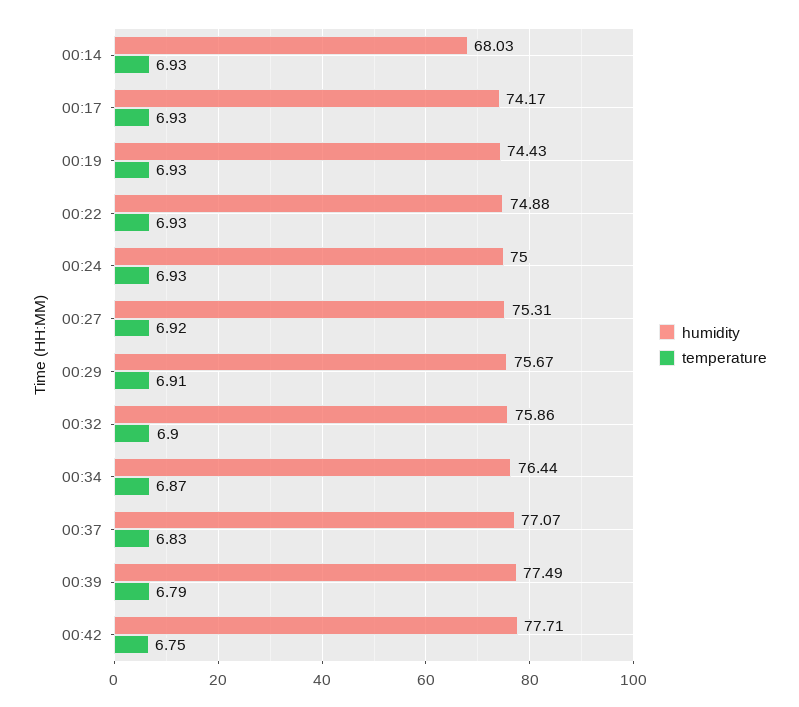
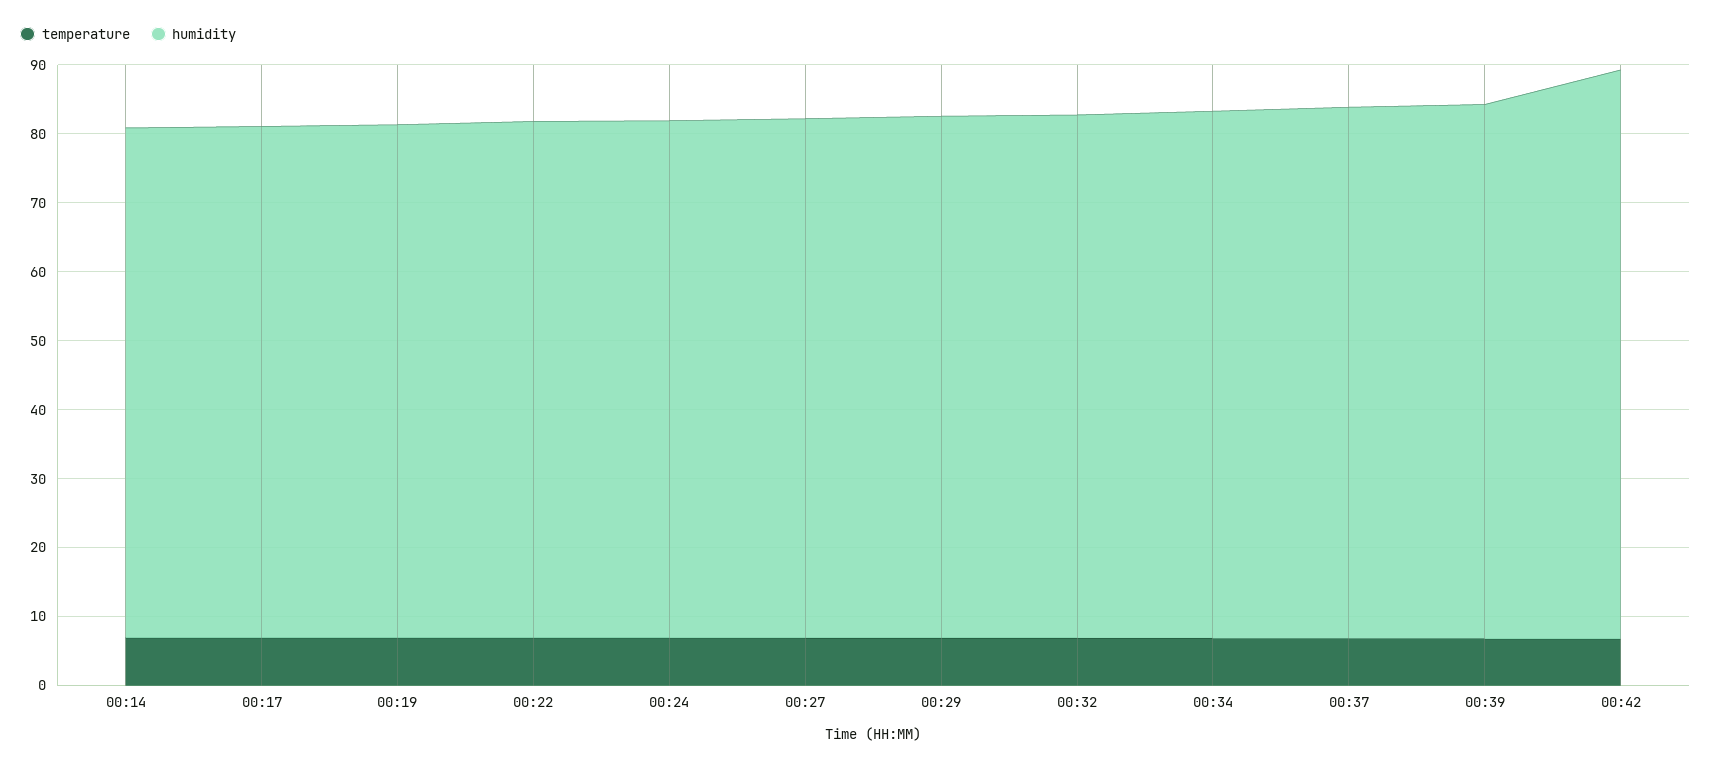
humidity, 00:14: 68.03 -> 74
humidity, 00:42: 77.71 -> 82

